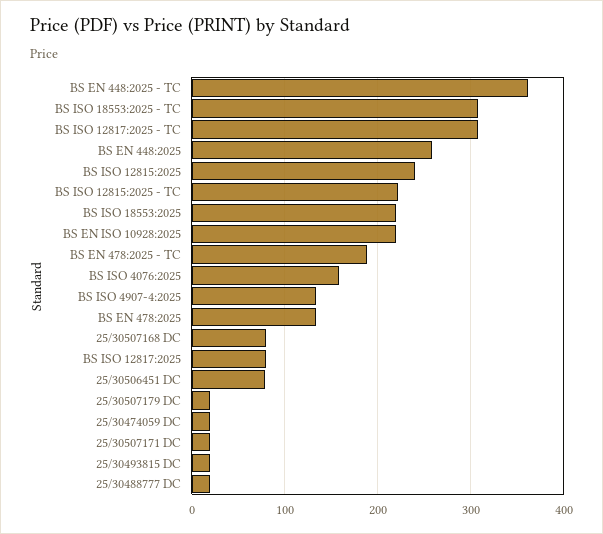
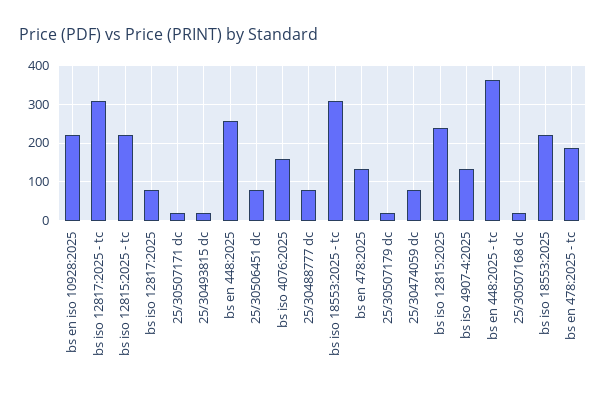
25/30507168 DC: 80 -> 20
25/30474059 DC: 20 -> 80
25/30488777 DC: 20 -> 80

